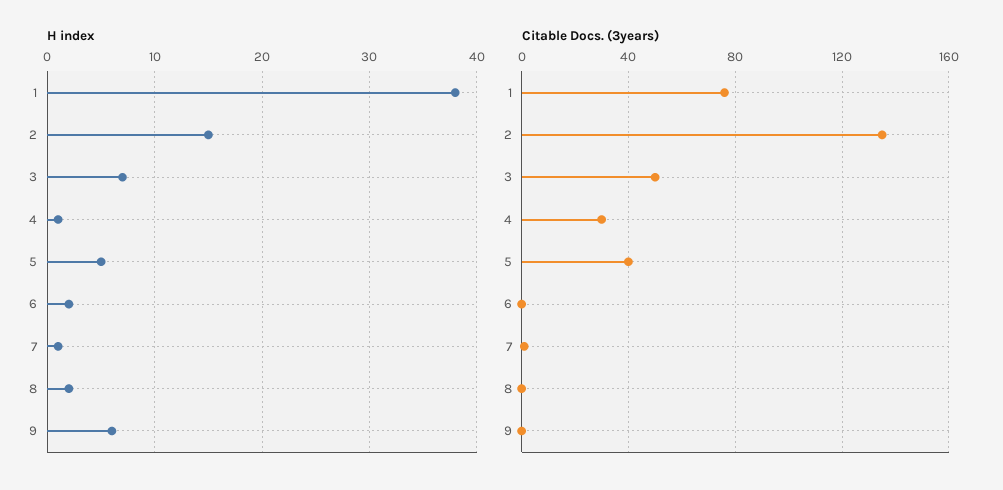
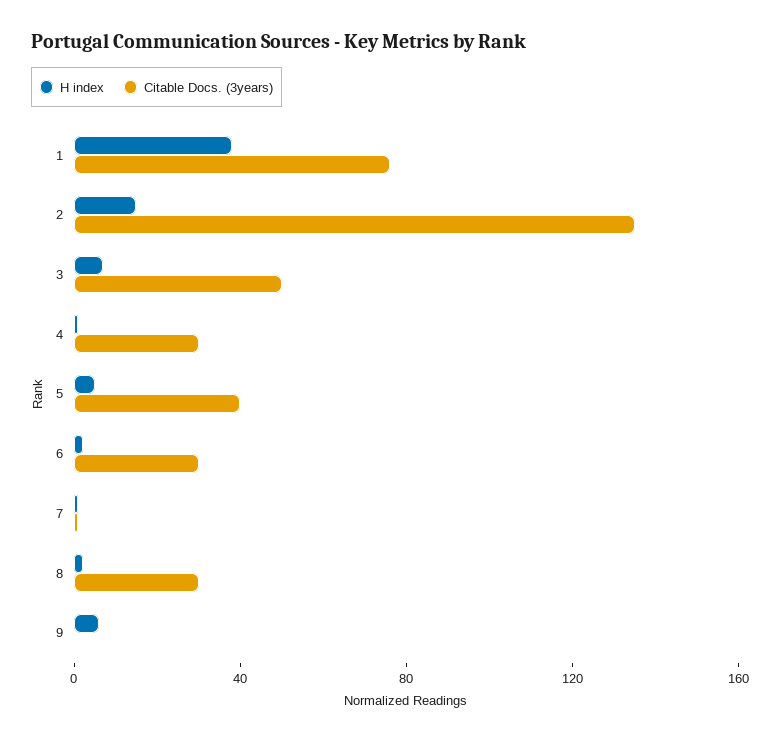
Citable Docs. (3years), 6: 0 -> 30
Citable Docs. (3years), 8: 0 -> 30

